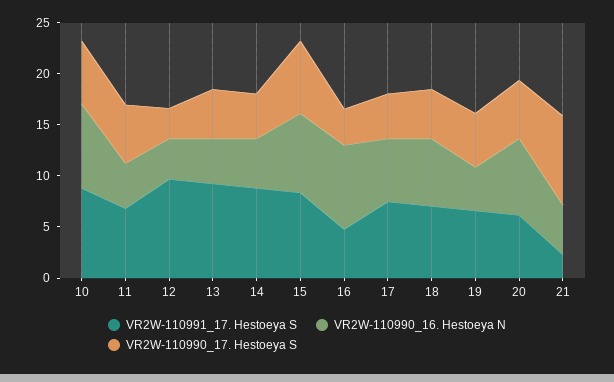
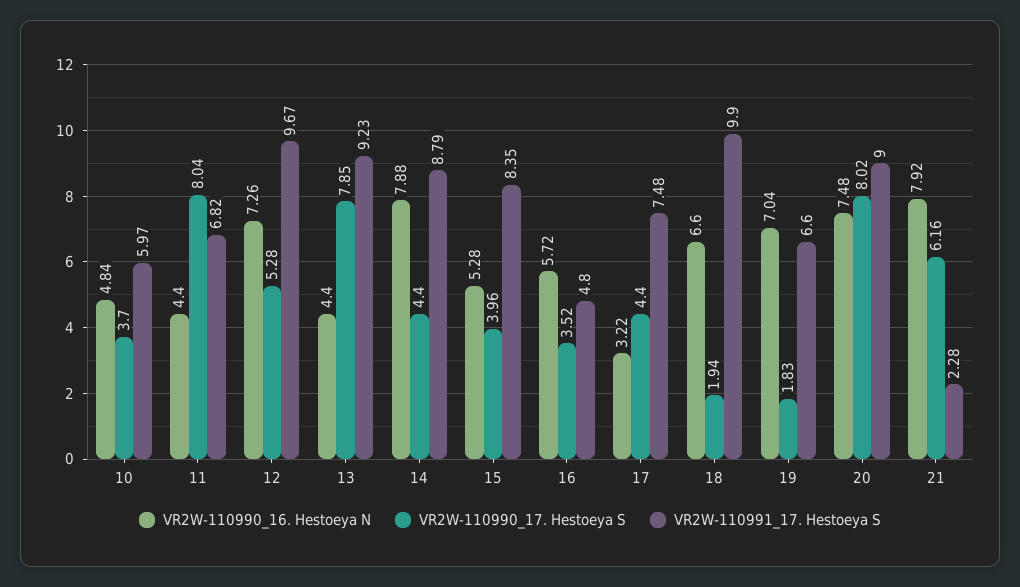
VR2W-110991_17. Hestoeya S, 10: 9 -> 5.97
VR2W-110990_16. Hestoeya N, 10: 8 -> 4.84
VR2W-110990_17. Hestoeya S, 10: 6 -> 3.7
VR2W-110990_17. Hestoeya S, 11: 6 -> 8.04
VR2W-110990_16. Hestoeya N, 12: 4 -> 7.26
VR2W-110990_17. Hestoeya S, 12: 3 -> 5.28
VR2W-110990_17. Hestoeya S, 13: 5 -> 7.85
VR2W-110990_16. Hestoeya N, 14: 5 -> 7.88
VR2W-110990_16. Hestoeya N, 15: 8 -> 5.28
VR2W-110990_17. Hestoeya S, 15: 7 -> 3.96
VR2W-110990_16. Hestoeya N, 16: 8 -> 5.72
VR2W-110990_16. Hestoeya N, 17: 6 -> 3.22
VR2W-110991_17. Hestoeya S, 18: 7 -> 9.9
VR2W-110990_17. Hestoeya S, 18: 5 -> 1.94
VR2W-110990_16. Hestoeya N, 19: 4 -> 7.04
VR2W-110990_17. Hestoeya S, 19: 5 -> 1.83
VR2W-110991_17. Hestoeya S, 20: 6 -> 9
VR2W-110990_17. Hestoeya S, 20: 6 -> 8.02
VR2W-110990_16. Hestoeya N, 21: 5 -> 7.92
VR2W-110990_17. Hestoeya S, 21: 9 -> 6.16

